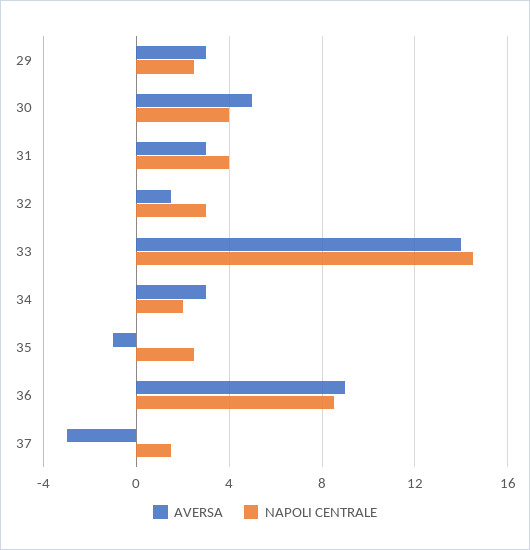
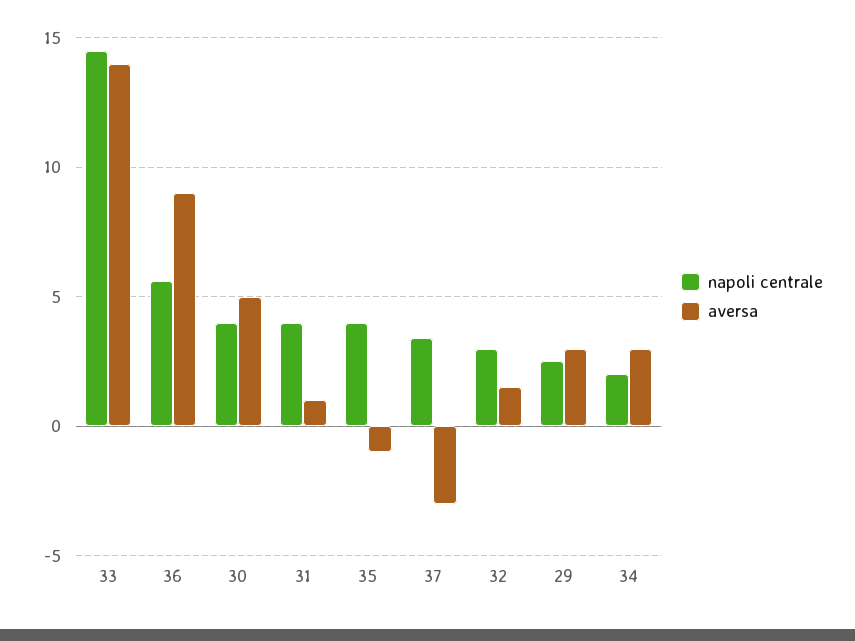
AVERSA, 31: 3 -> 1
NAPOLI CENTRALE, 35: 2.5 -> 4
NAPOLI CENTRALE, 36: 8.5 -> 5.5
NAPOLI CENTRALE, 37: 1.5 -> 3.5

